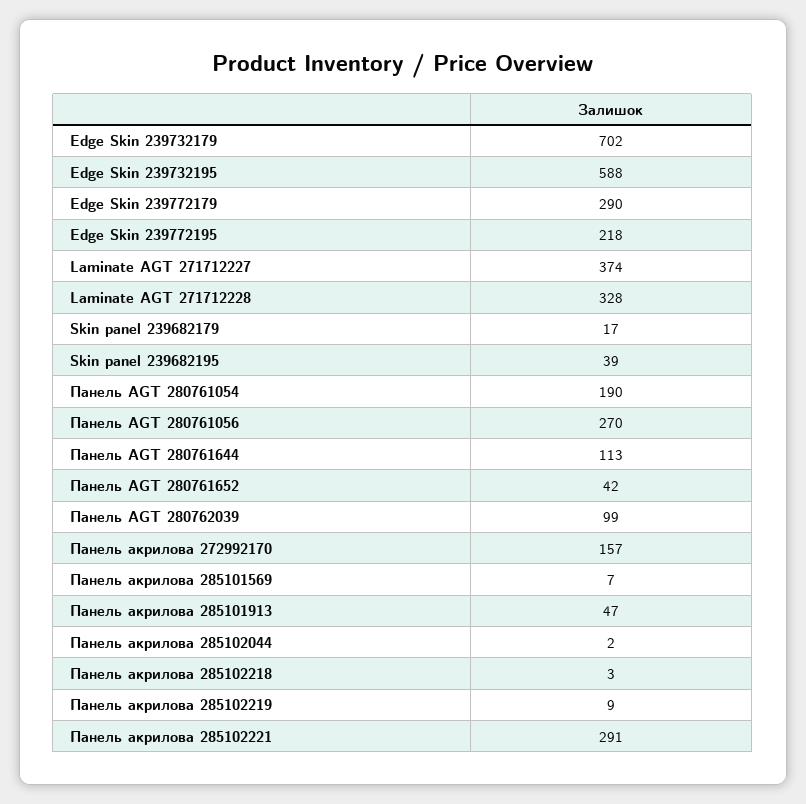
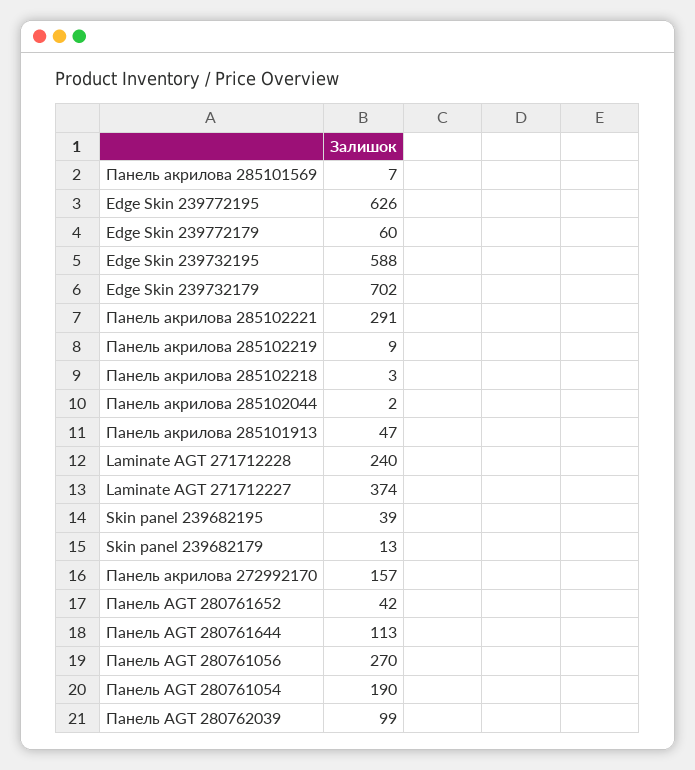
Edge Skin 239772179: 290 -> 60
Edge Skin 239772195: 218 -> 626
Laminate AGT 271712228: 328 -> 240
Skin panel 239682179: 17 -> 13

